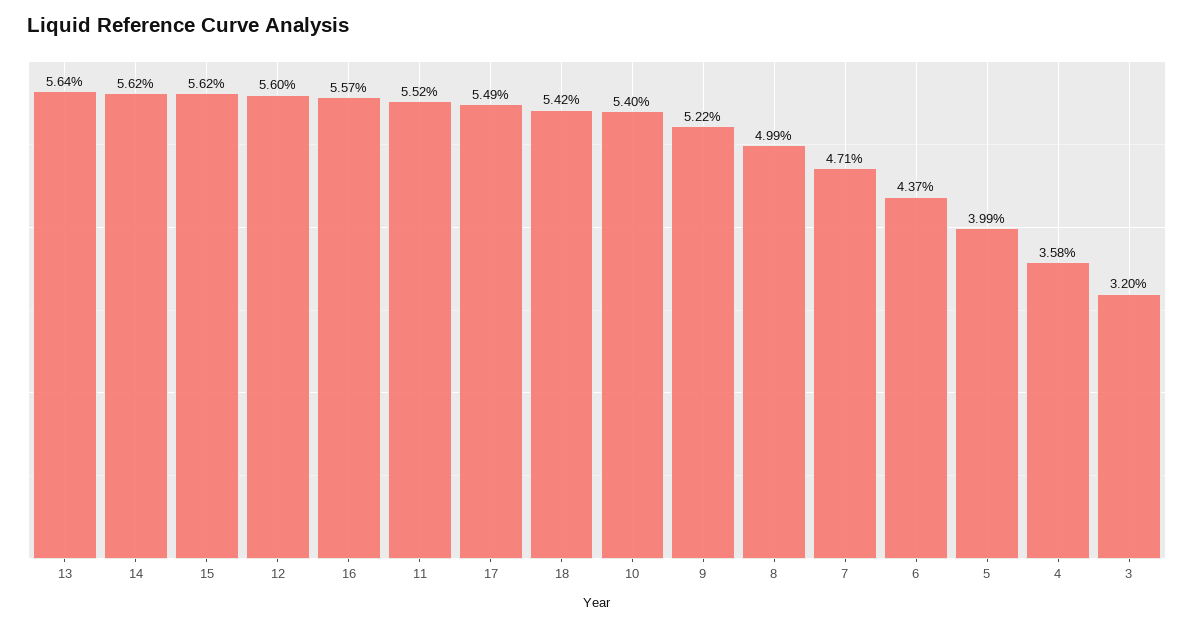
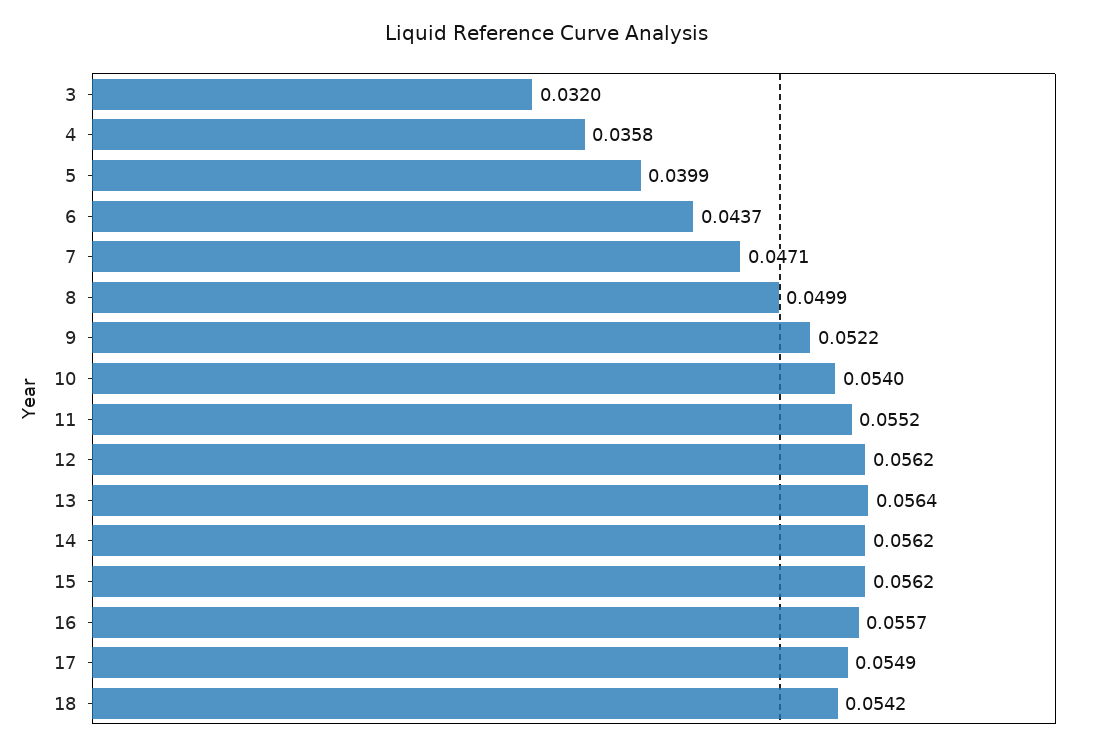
12: 0.056 -> 0.0562

